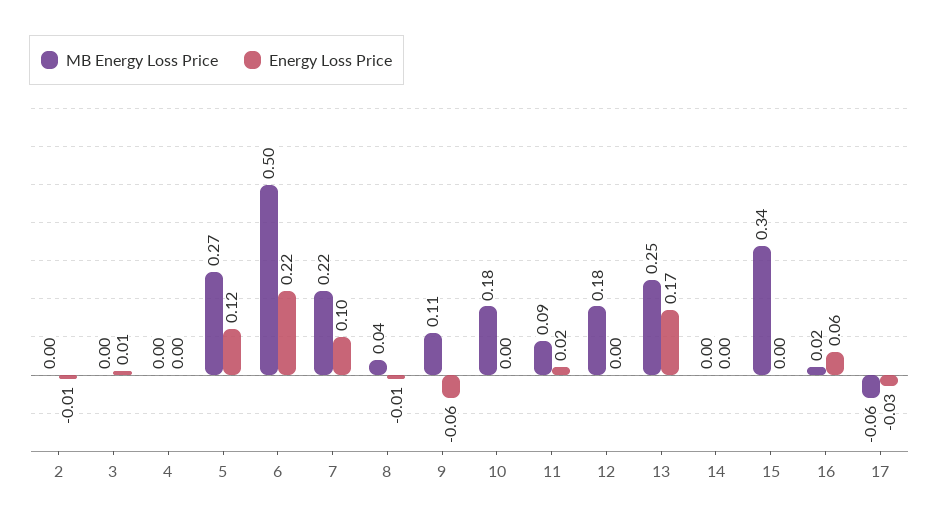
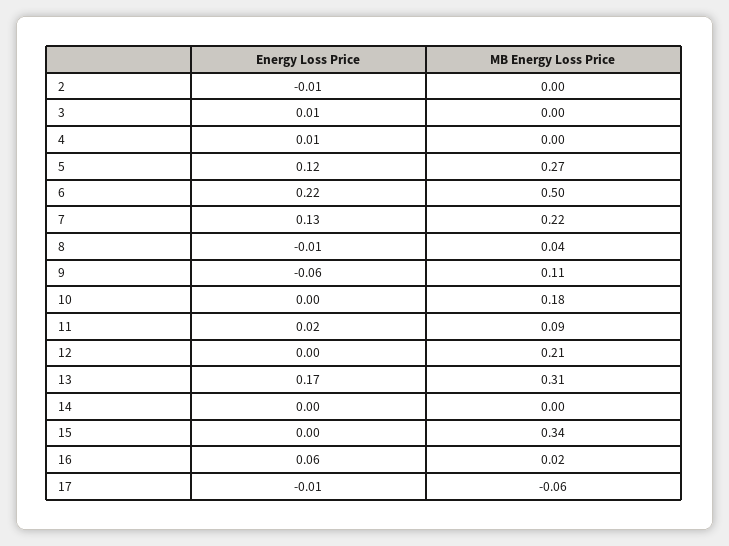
Energy Loss Price, 4: 0 -> 0.01
Energy Loss Price, 7: 0.1 -> 0.13
MB Energy Loss Price, 12: 0.18 -> 0.21
MB Energy Loss Price, 13: 0.25 -> 0.31
Energy Loss Price, 17: -0.03 -> -0.01

